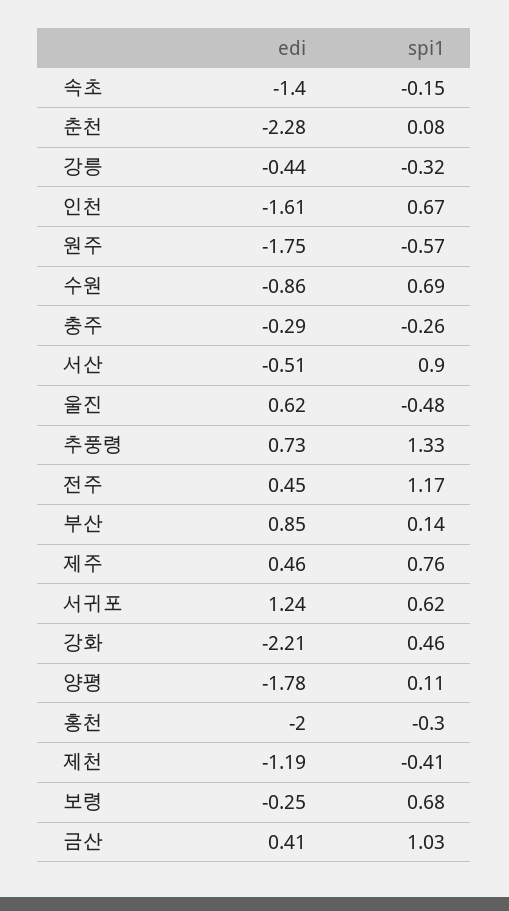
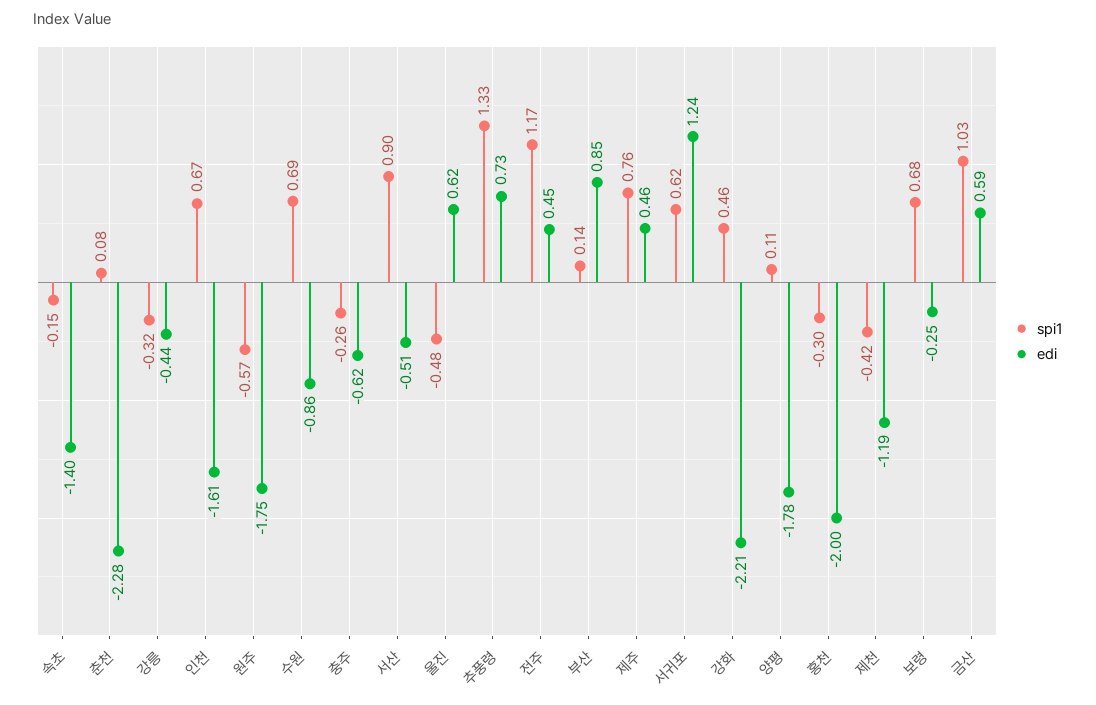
edi, 충주: -0.29 -> -0.62
spi1, 제천: -0.41 -> -0.42
edi, 금산: 0.41 -> 0.59

